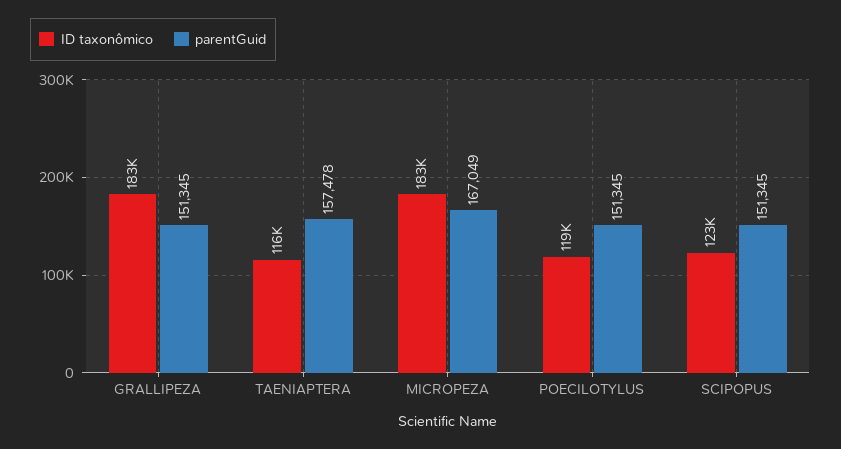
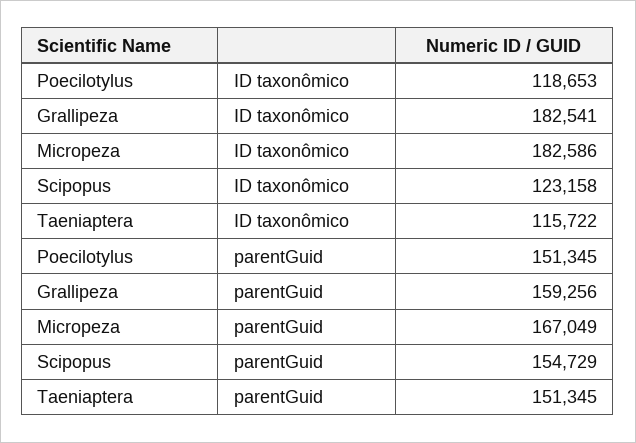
parentGuid, GRALLIPEZA: 151345 -> 159256
parentGuid, TAENIAPTERA: 157478 -> 151345
parentGuid, SCIPOPUS: 151345 -> 154729

